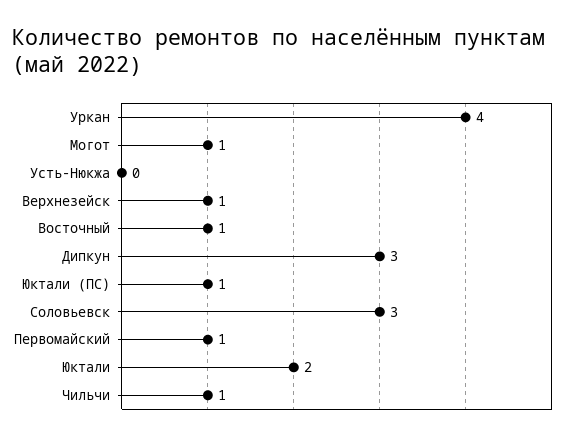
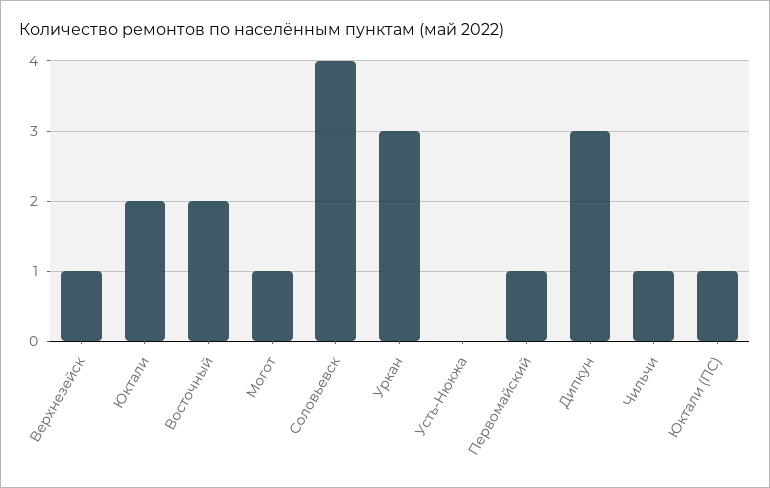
Уркан: 4 -> 3
Восточный: 1 -> 2
Соловьевск: 3 -> 4

